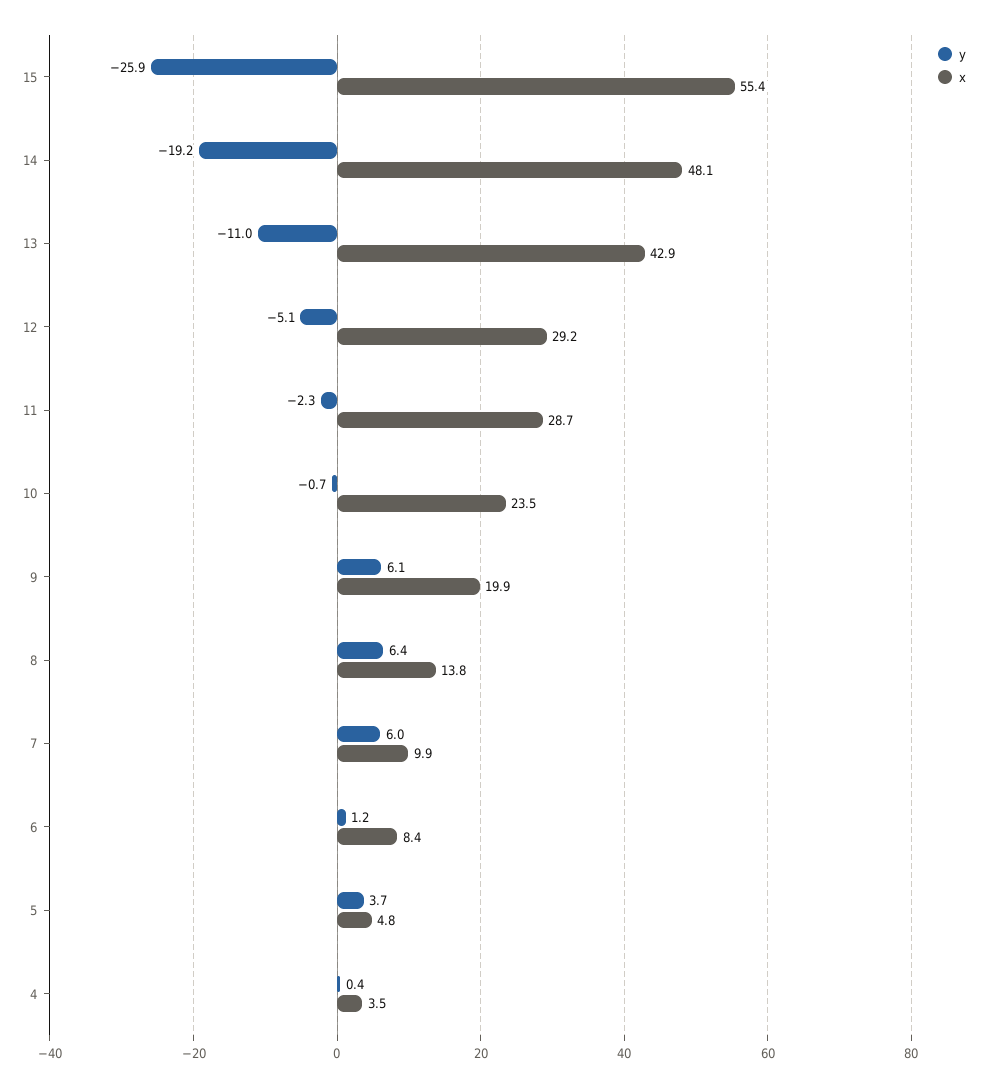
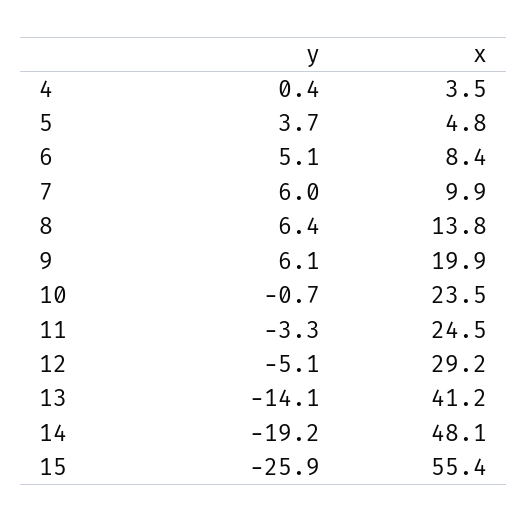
y, 13: -11 -> -14.1
x, 13: 42.9 -> 41.2
y, 11: -2.3 -> -3.3
x, 11: 28.7 -> 24.5
y, 6: 1.2 -> 5.1

